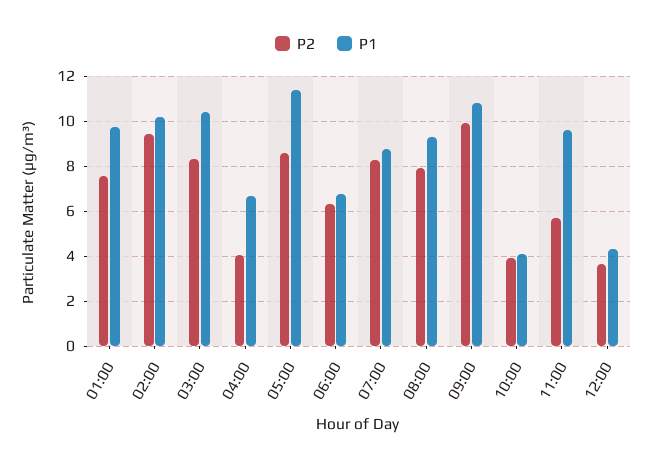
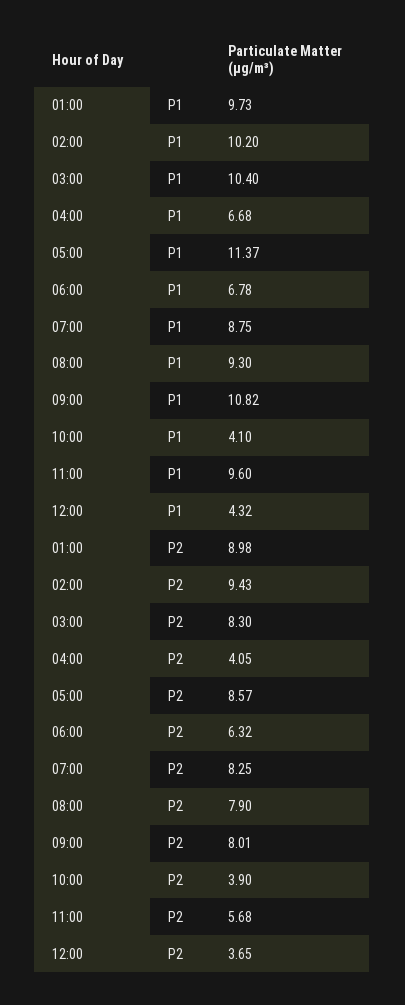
P2, 01:00: 7.5 -> 8.98
P2, 09:00: 10 -> 8.01

